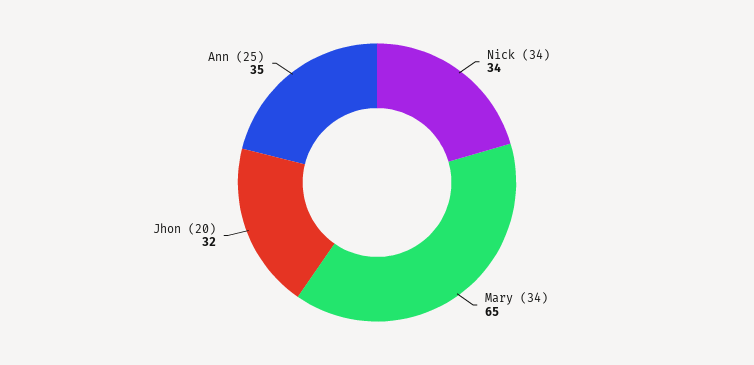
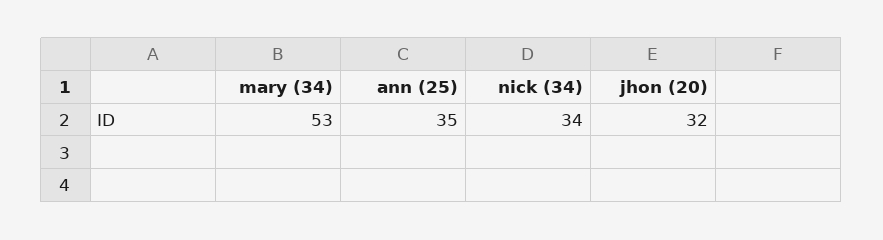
Mary (34): 65 -> 53

